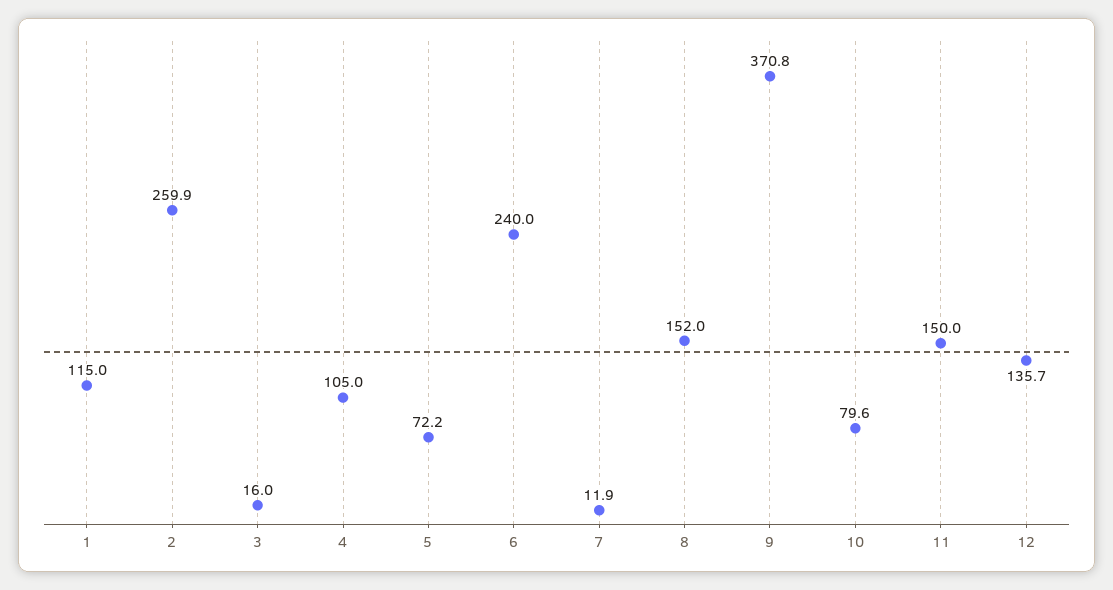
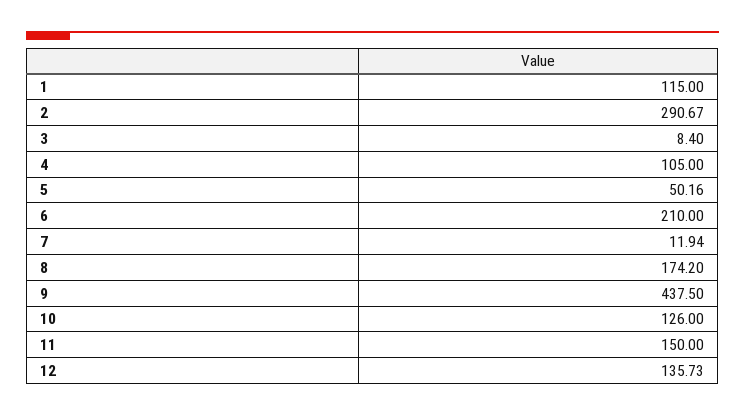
2: 259.9 -> 290.67
3: 16 -> 8.4
5: 72.2 -> 50.16
6: 240 -> 210
8: 152 -> 174.2
9: 370.8 -> 437.5
10: 79.6 -> 126

